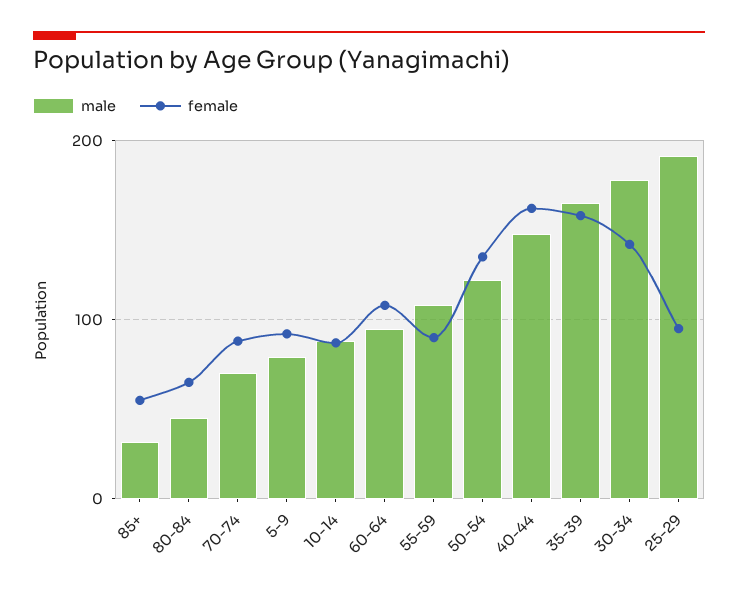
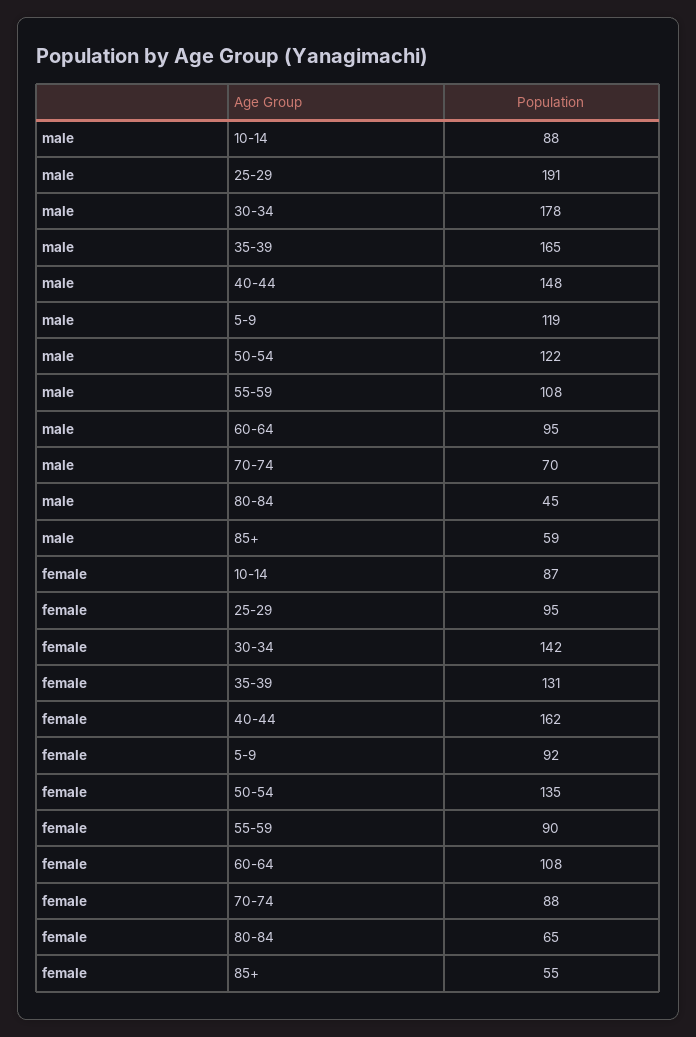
male, 85+: 30 -> 59
male, 5-9: 80 -> 119
female, 35-39: 160 -> 131

